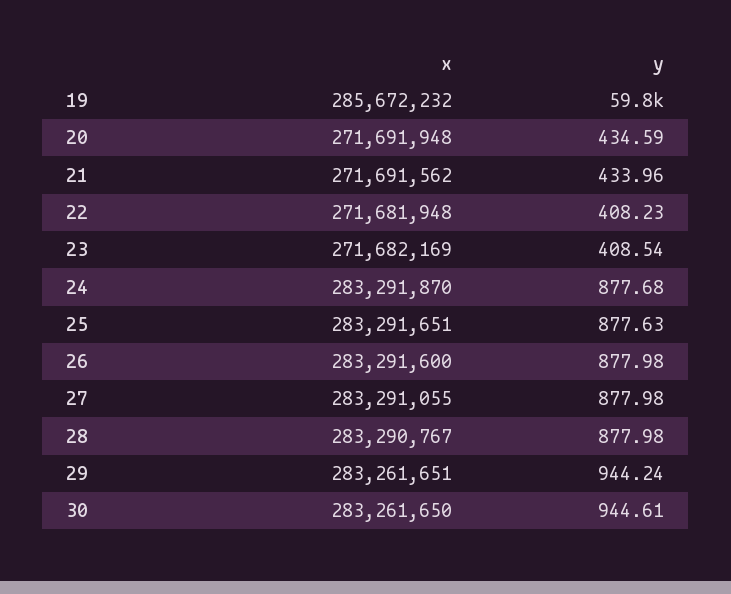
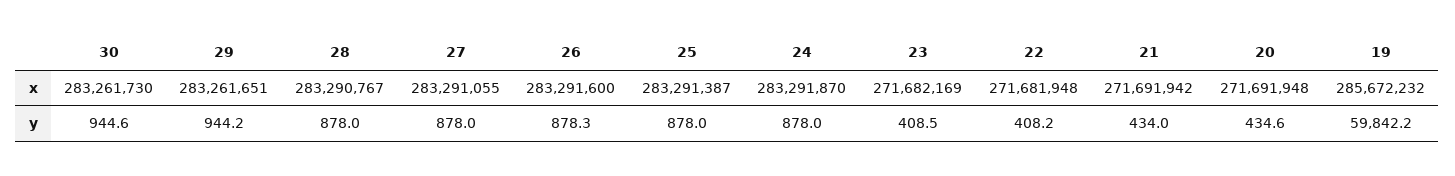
x, 21: 271691562 -> 271691942
y, 24: 877.68 -> 878
x, 25: 283291651 -> 283291387
y, 25: 877.63 -> 878
y, 26: 877.98 -> 878.3
x, 30: 283261650 -> 283261730

